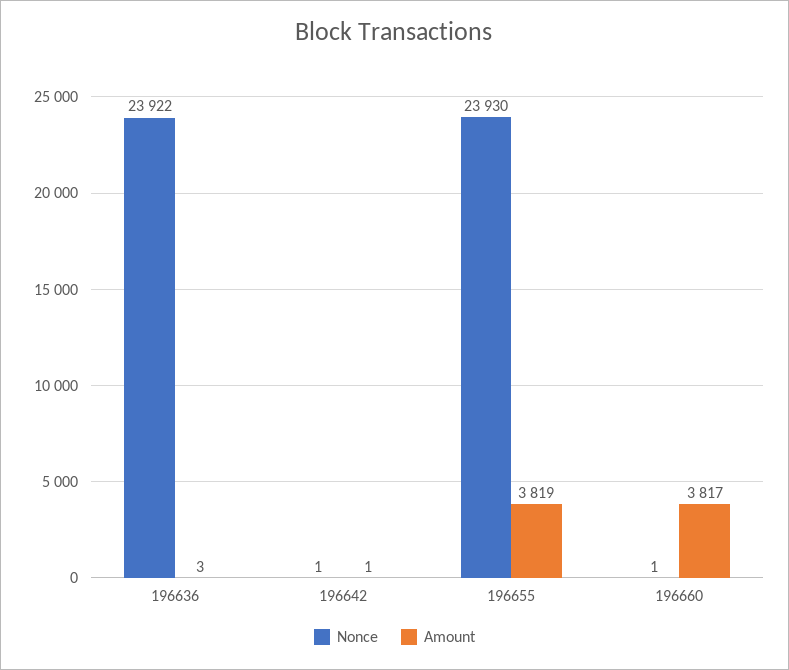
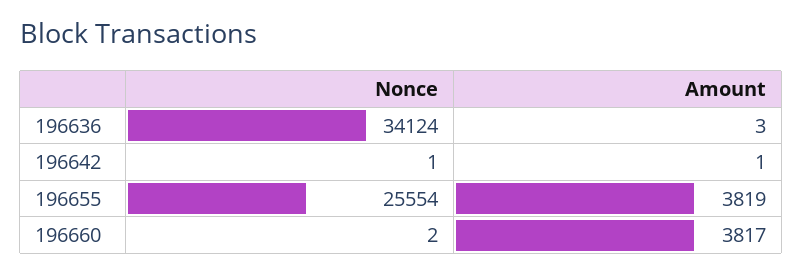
Nonce, 196636: 23922 -> 34124
Nonce, 196655: 23930 -> 25554
Nonce, 196660: 1 -> 2

